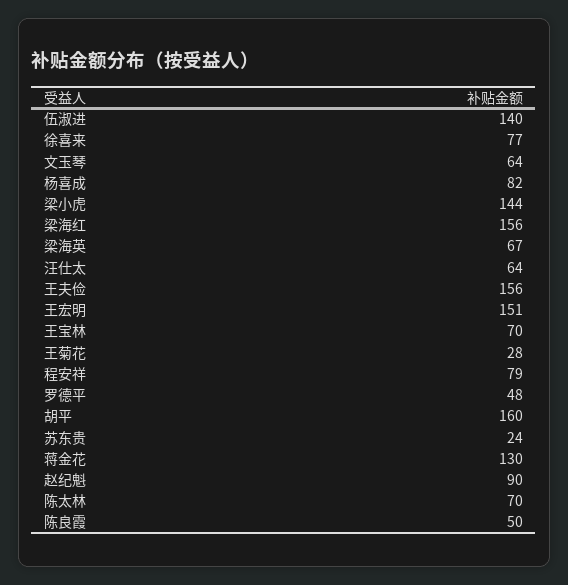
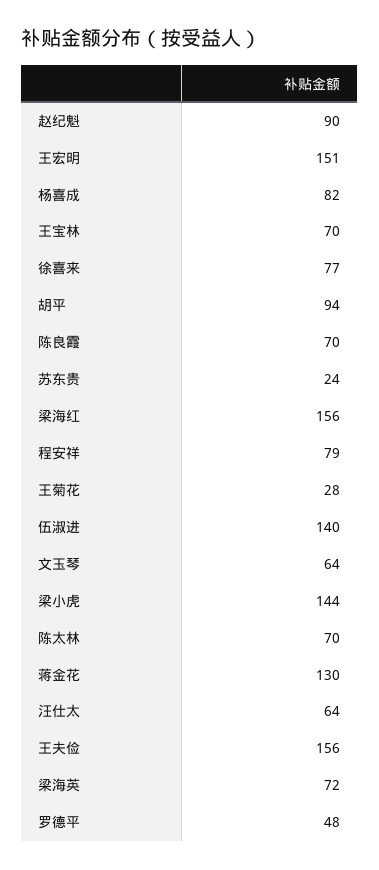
梁海英: 67 -> 72
胡平: 160 -> 94
陈良霞: 50 -> 70

